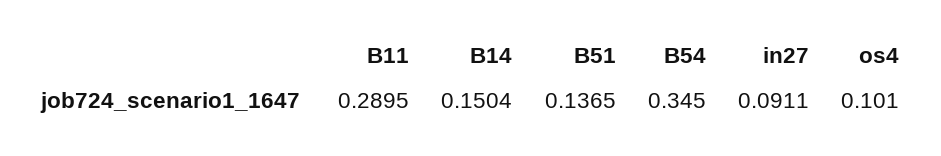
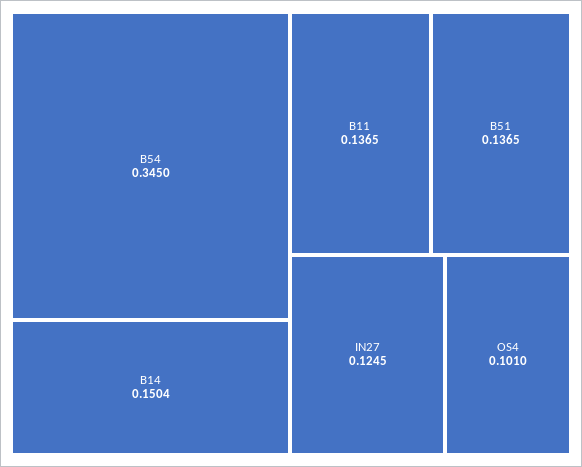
B11: 0.2895 -> 0.1365
in27: 0.0911 -> 0.1245

